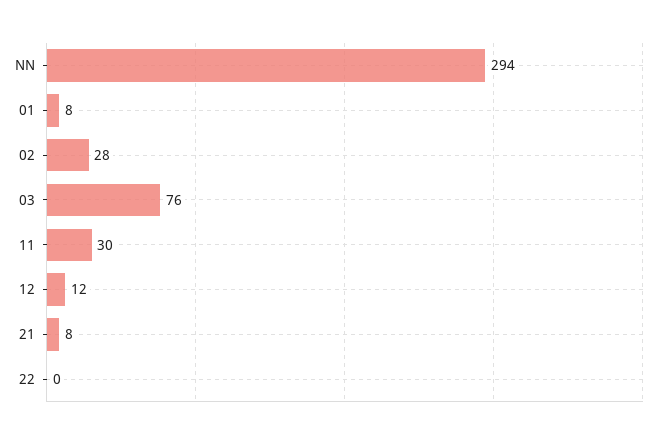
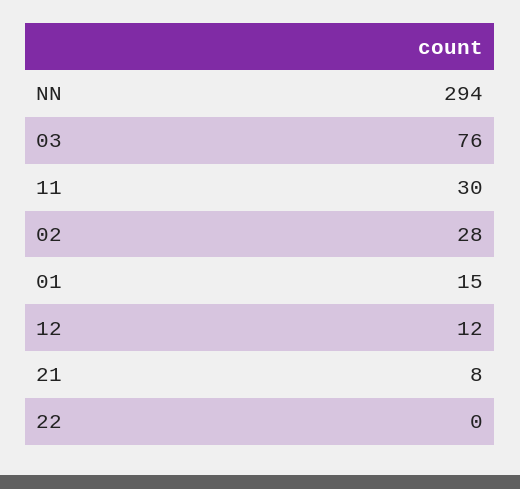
01: 8 -> 15

